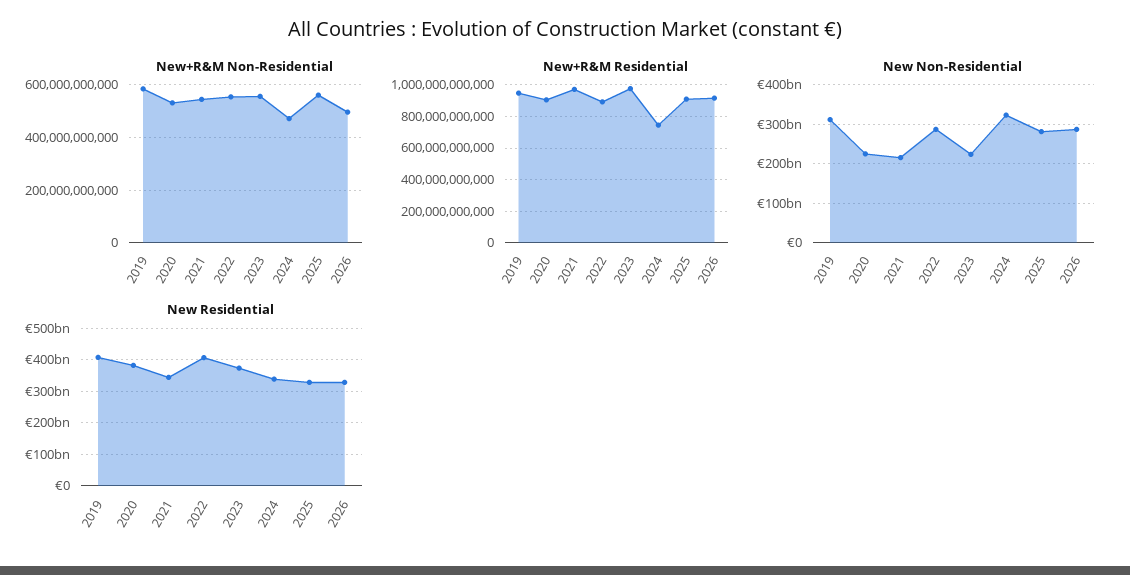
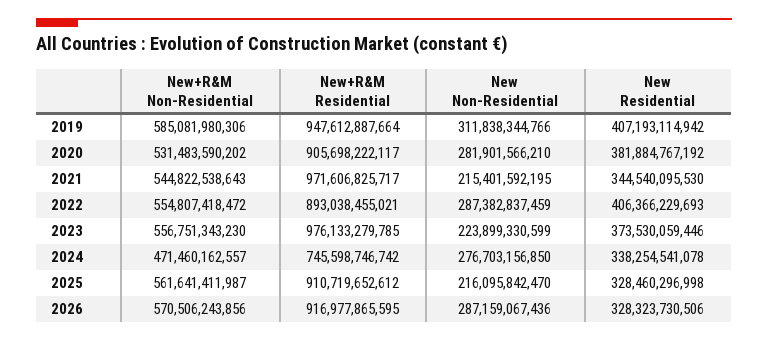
New+R&M Non-Residential, 2026: 500000000000 -> 570506243856
New Non-Residential, 2020: 220000000000 -> 281901566210
New Non-Residential, 2024: 320000000000 -> 276703156850
New Non-Residential, 2025: 280000000000 -> 216095842470

